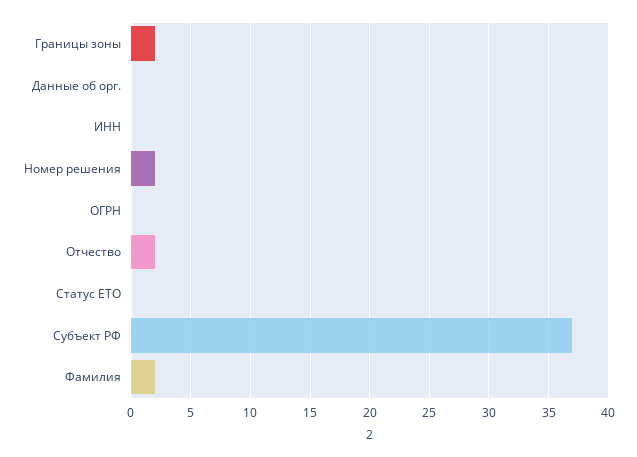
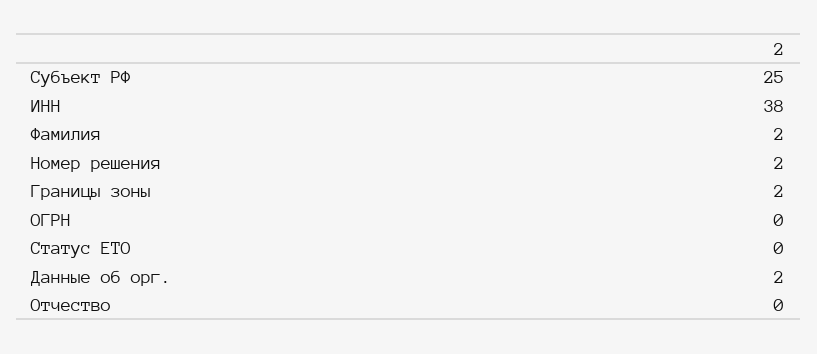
Данные об орг.: 0 -> 2
ИНН: 0 -> 38
Отчество: 2 -> 0
Субъект РФ: 37 -> 25

